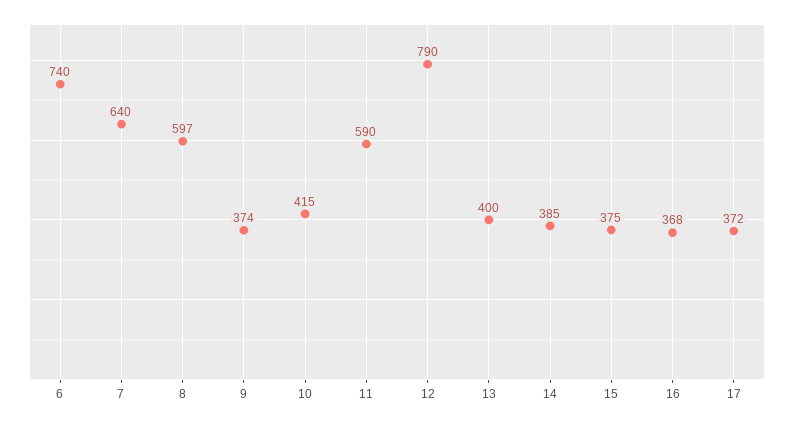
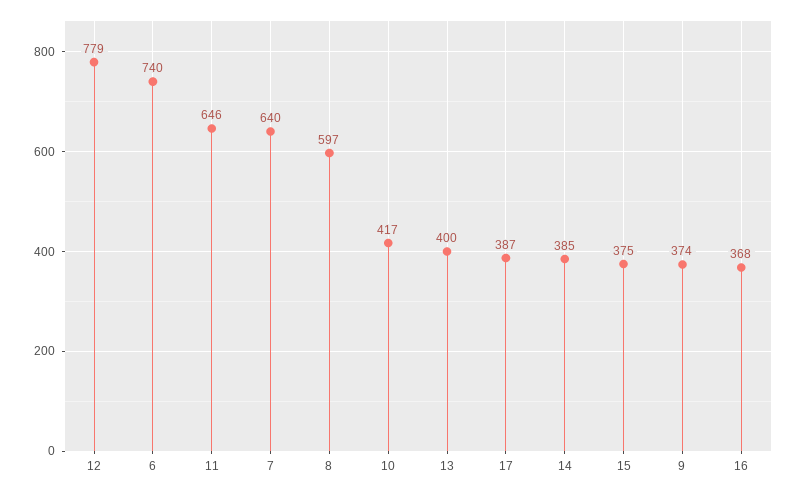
10: 415 -> 417
11: 590 -> 646
12: 790 -> 779
17: 372 -> 387

